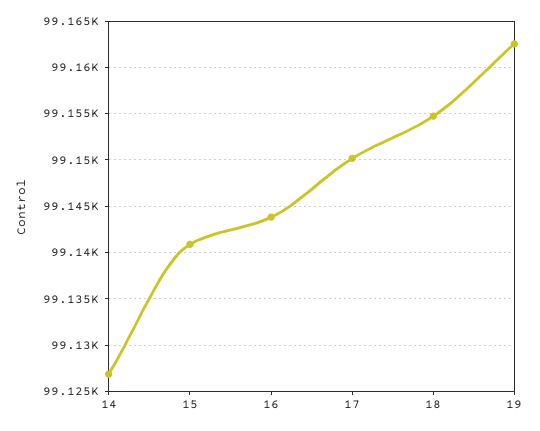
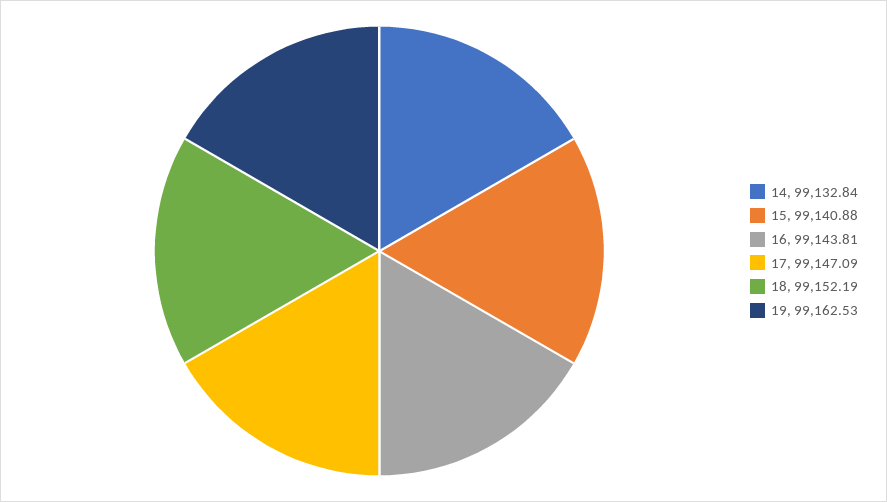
14: 99127 -> 99132.84
17: 99150 -> 99147.09
18: 99155 -> 99152.19

